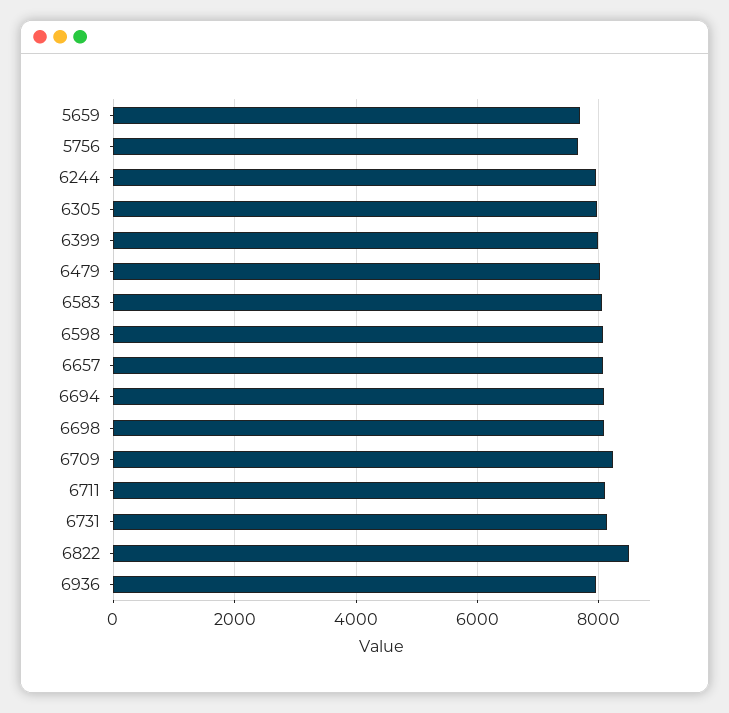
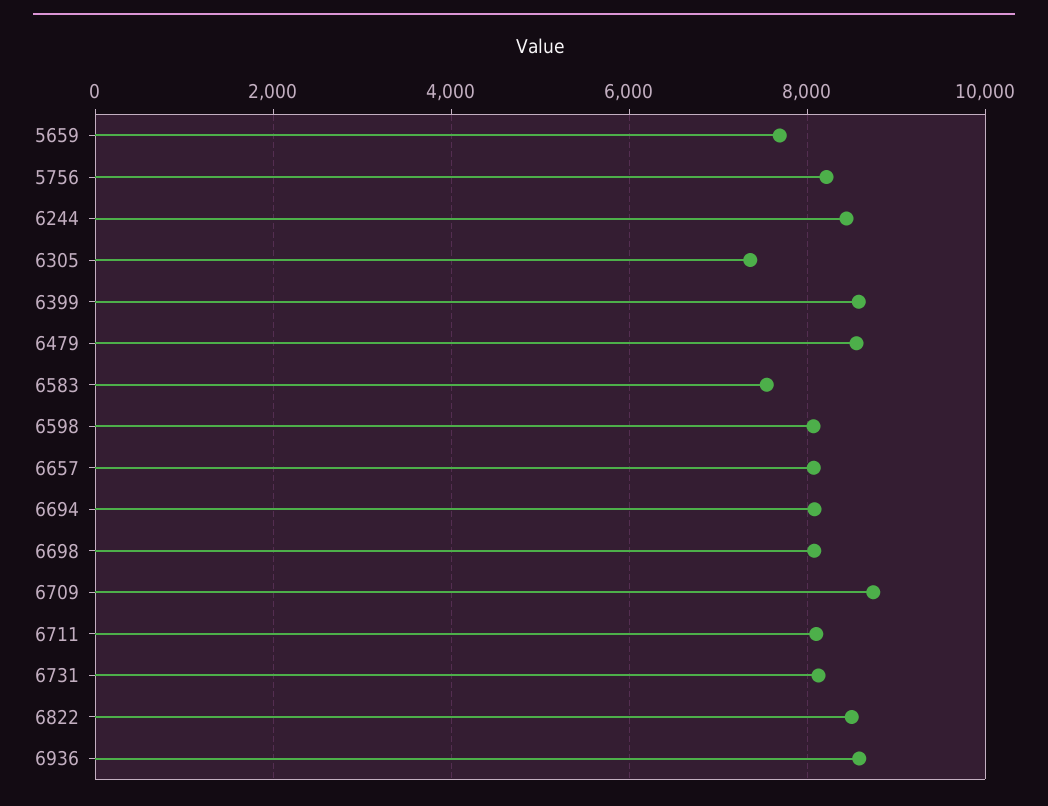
5756: 7600 -> 8200
6244: 8000 -> 8400
6305: 8000 -> 7400
6399: 8000 -> 8600
6479: 8000 -> 8600
6583: 8000 -> 7600
6709: 8200 -> 8800
6936: 8000 -> 8600

